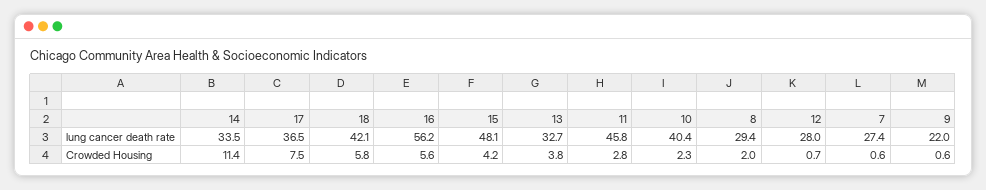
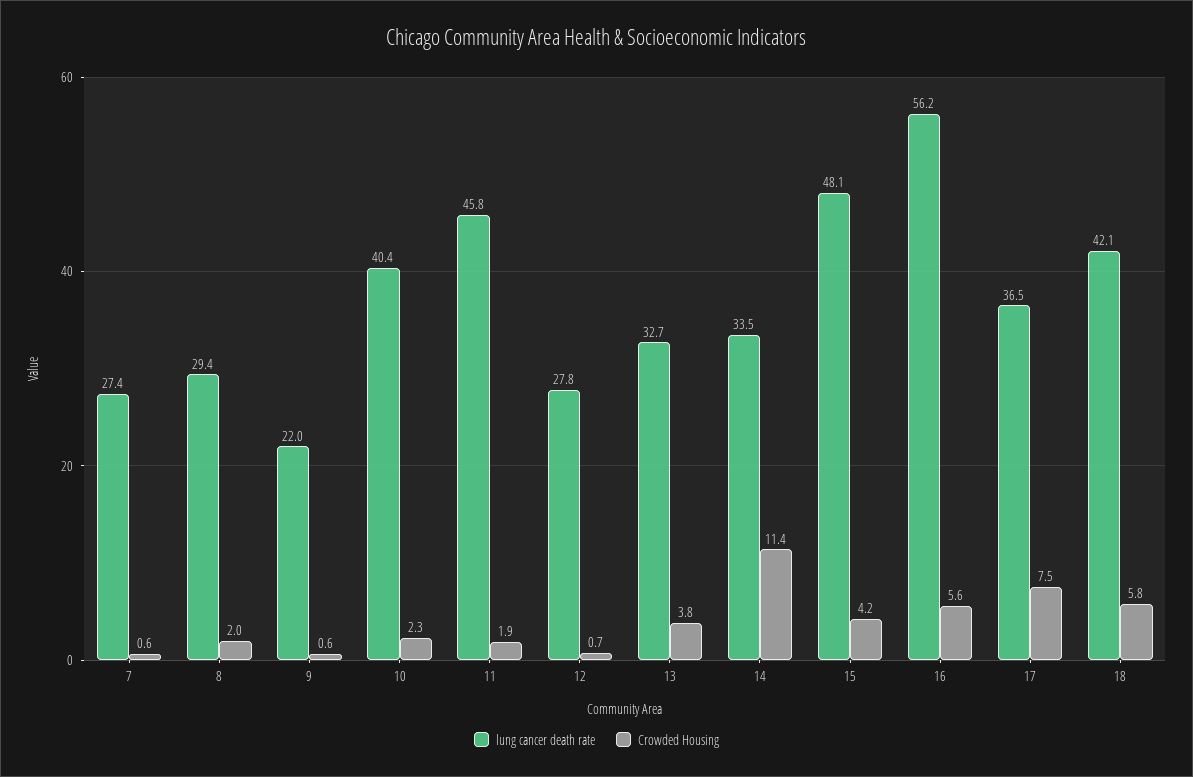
lung cancer death rate, 12: 28 -> 27.8
Crowded Housing, 11: 2.8 -> 1.9

